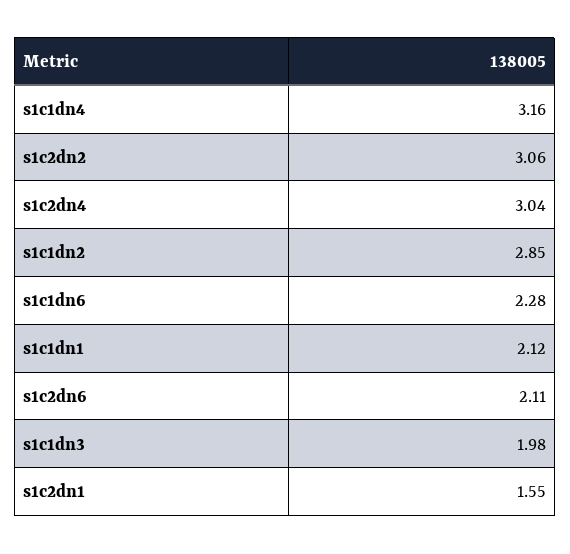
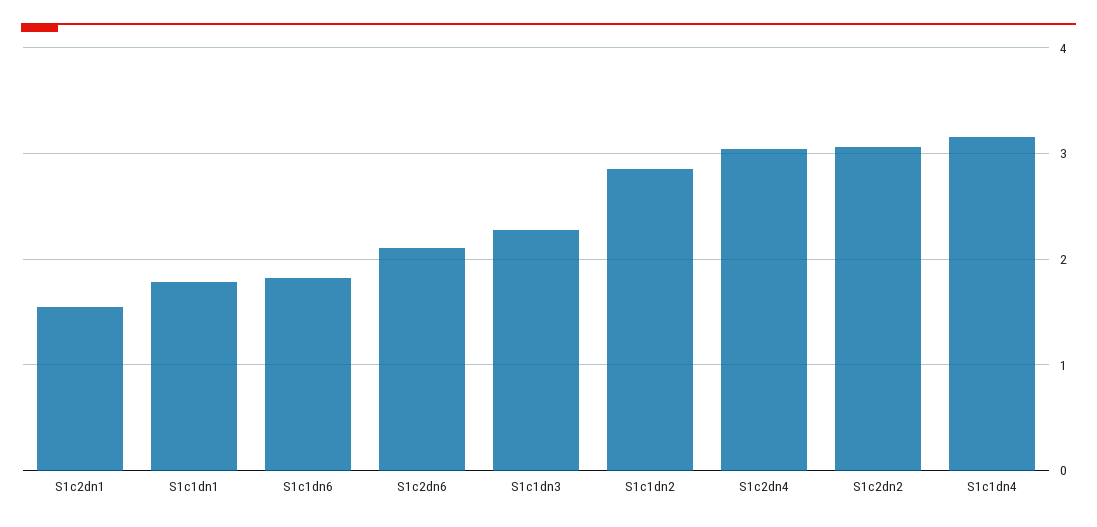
s1c1dn6: 2.28 -> 1.8
s1c1dn1: 2.12 -> 1.8
s1c1dn3: 1.98 -> 2.3

